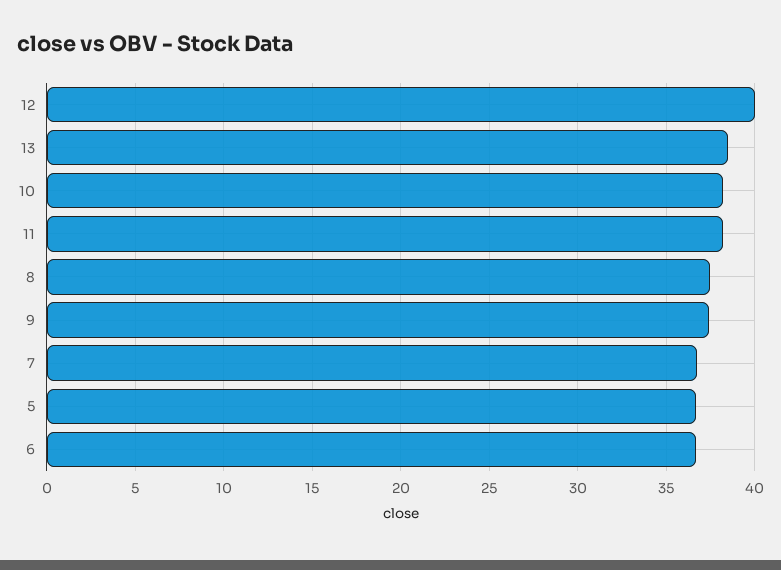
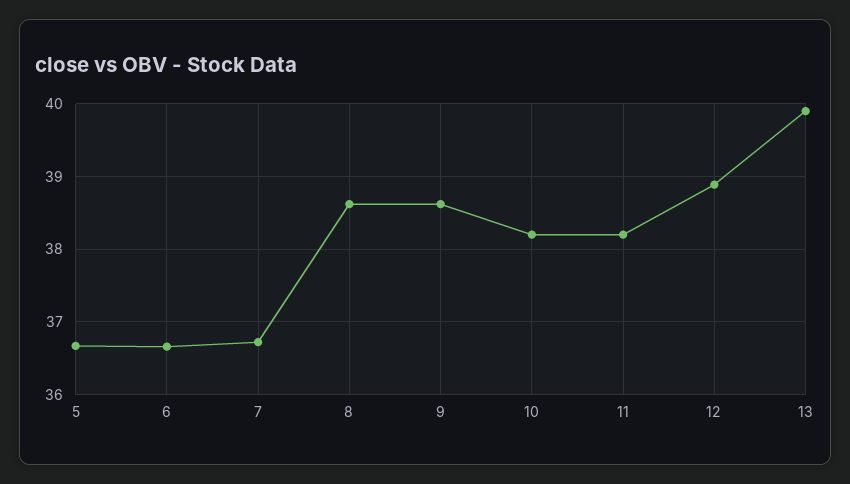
12: 40 -> 38.9
13: 38.5 -> 39.9
8: 37.5 -> 38.6
9: 37.5 -> 38.6

